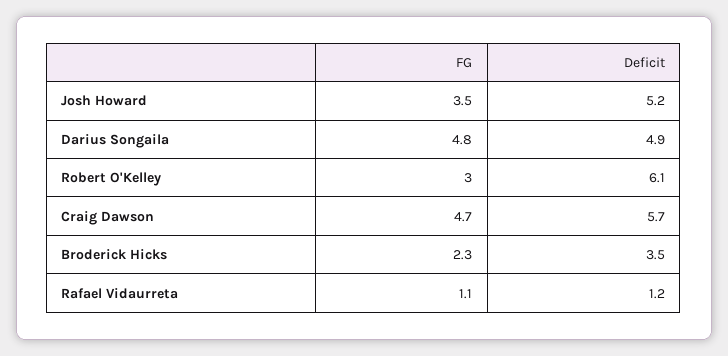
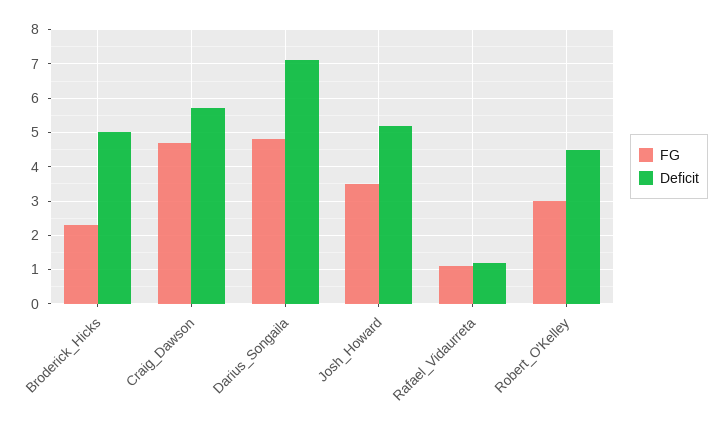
Deficit, Darius Songaila: 4.9 -> 7
Deficit, Robert O'Kelley: 6.1 -> 4.5
Deficit, Broderick Hicks: 3.5 -> 5

